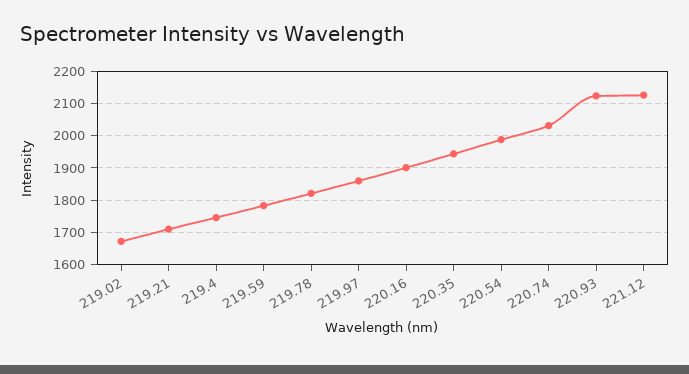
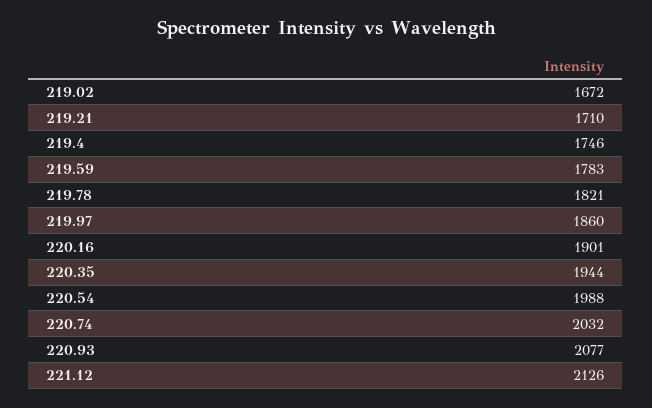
220.93: 2120 -> 2077

